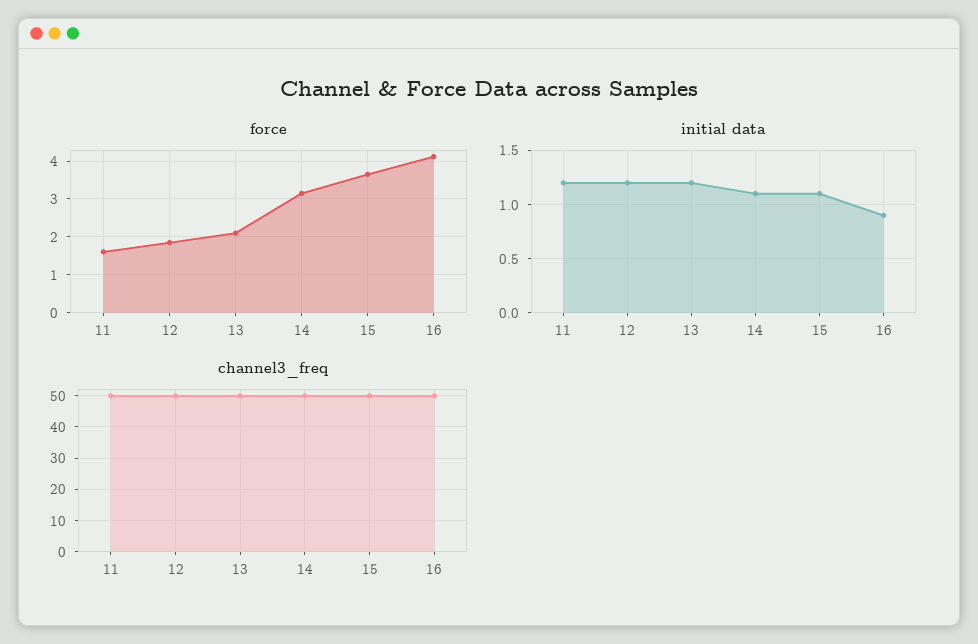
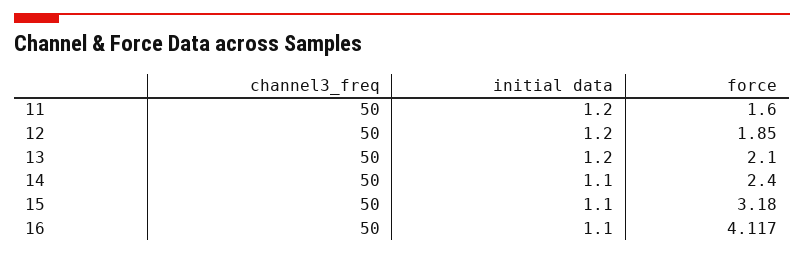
force, 14: 3.2 -> 2.4
force, 15: 3.6 -> 3.18
initial data, 16: 0.9 -> 1.1

